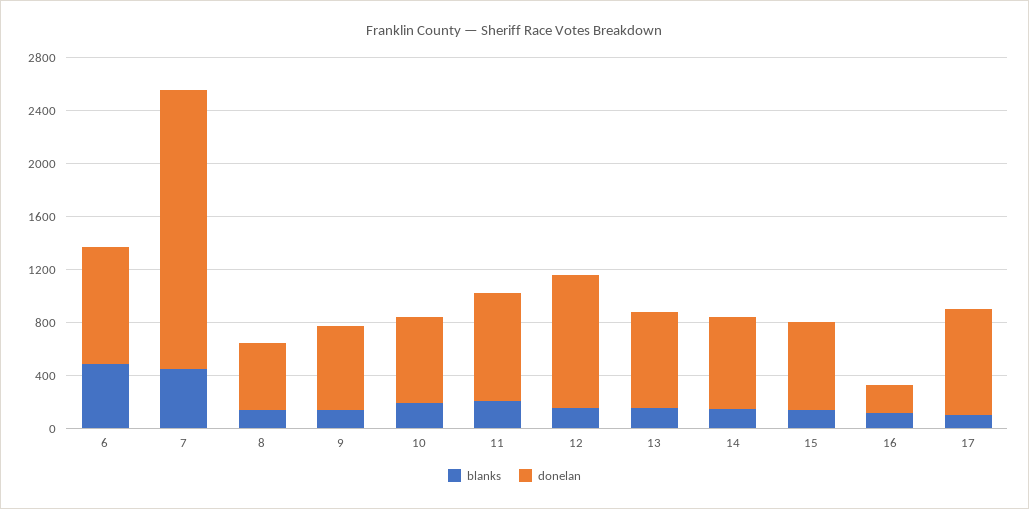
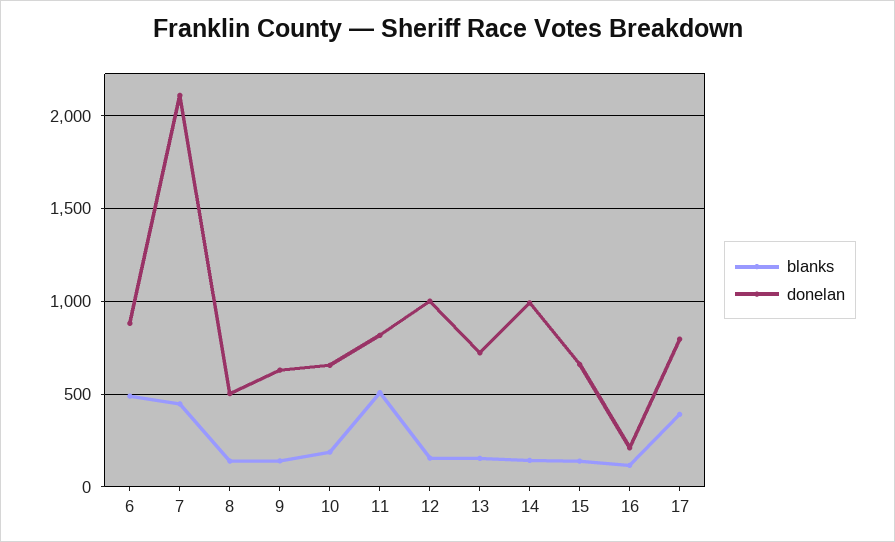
blanks, 11: 200 -> 500
donelan, 14: 700 -> 1000
blanks, 17: 100 -> 400

